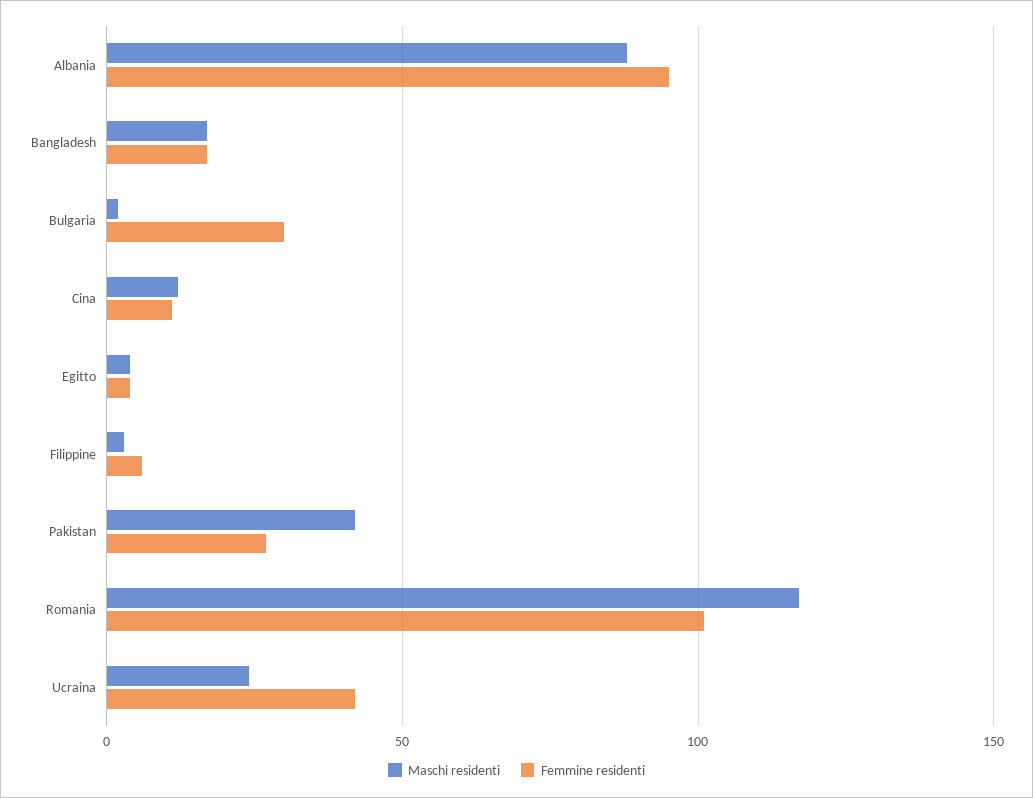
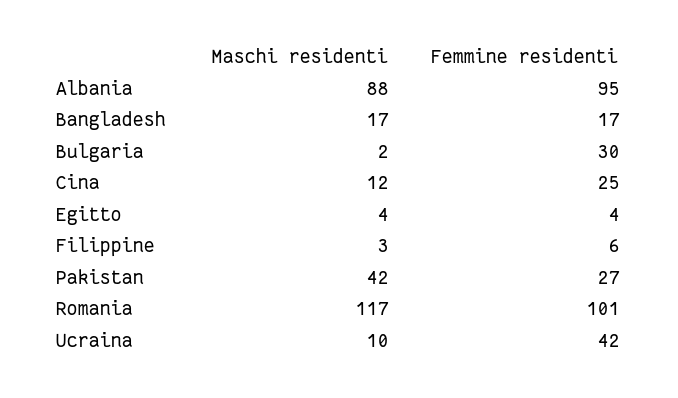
Femmine residenti, Cina: 10 -> 25
Maschi residenti, Ucraina: 25 -> 10

